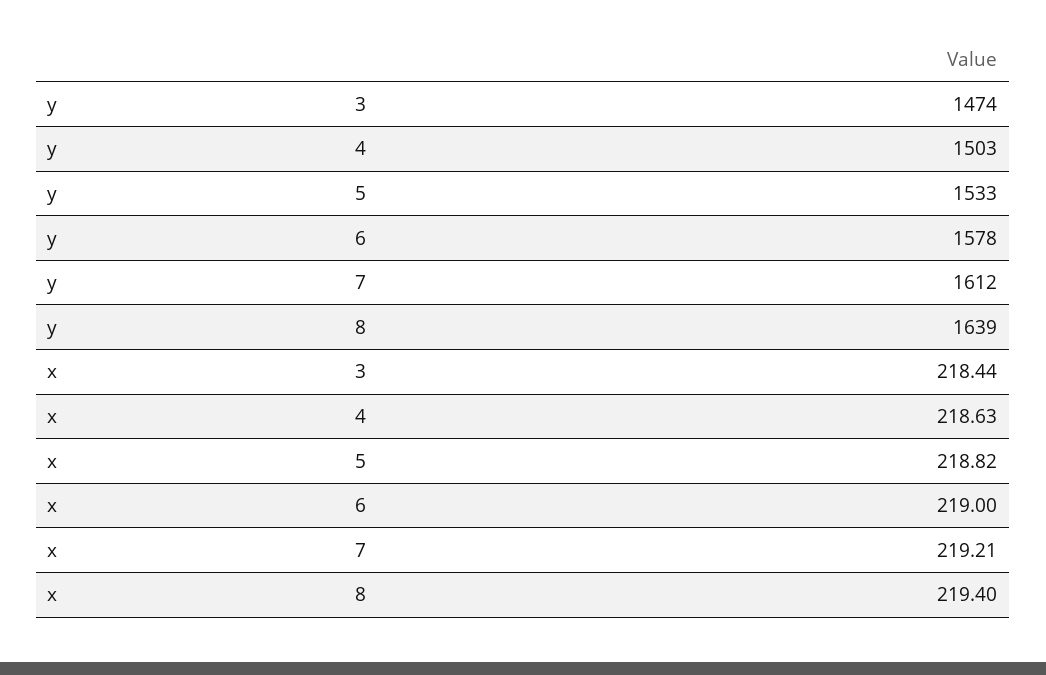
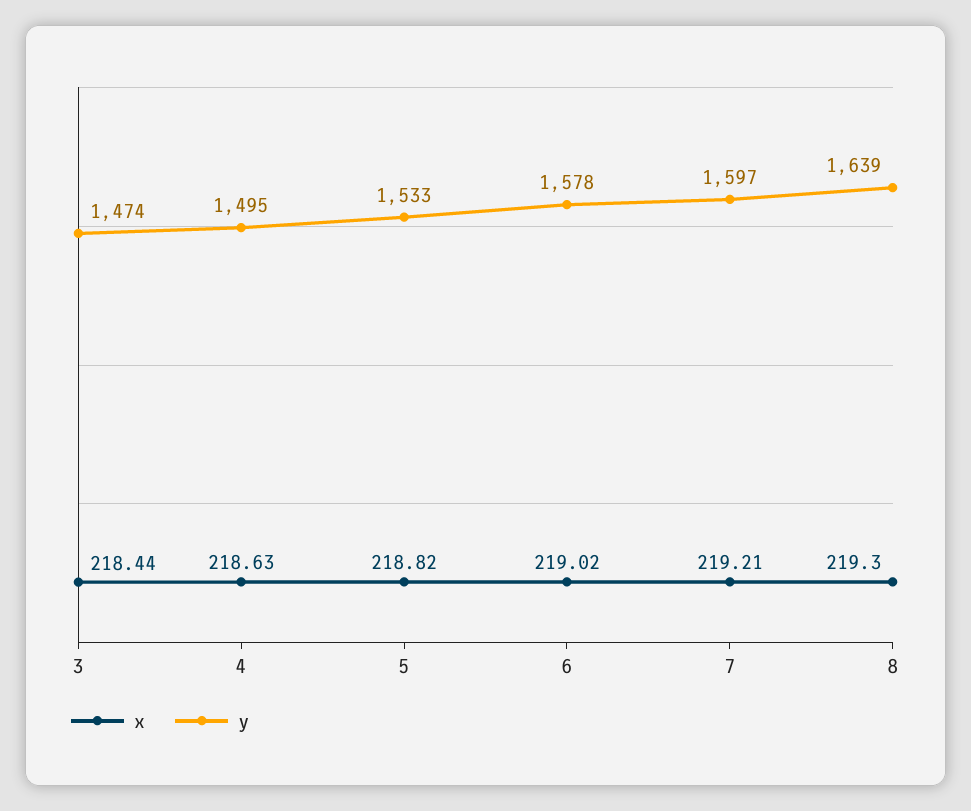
y, 4: 1503 -> 1495
y, 7: 1612 -> 1597
x, 6: 219 -> 219.02
x, 8: 219.4 -> 219.3

